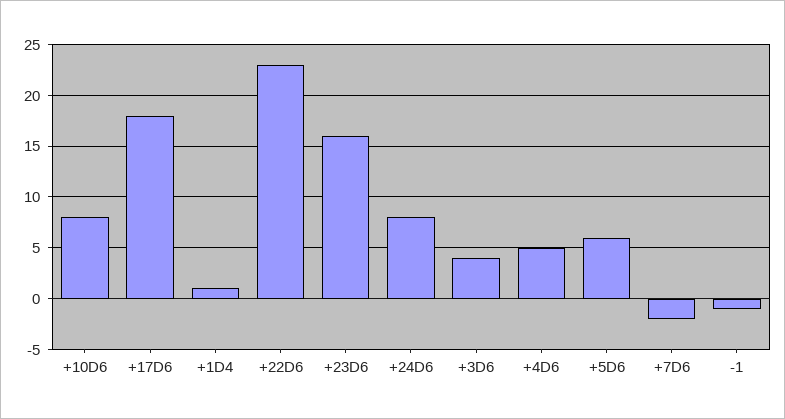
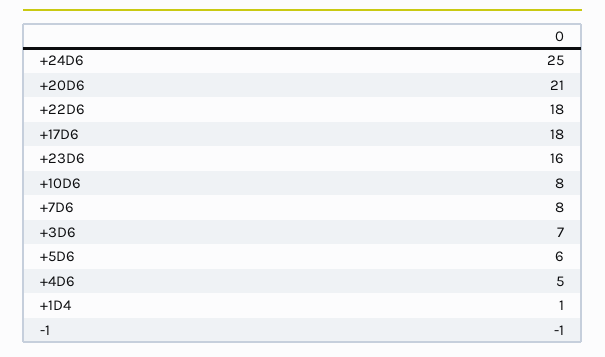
+22D6: 23 -> 18
+24D6: 8 -> 25
+3D6: 4 -> 7
+7D6: -2 -> 8
+20D6: none -> 21

